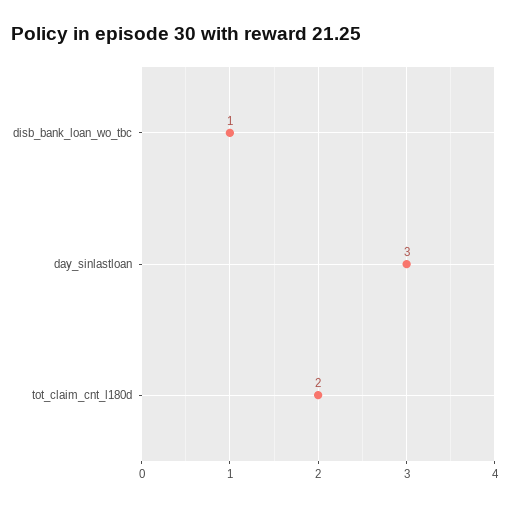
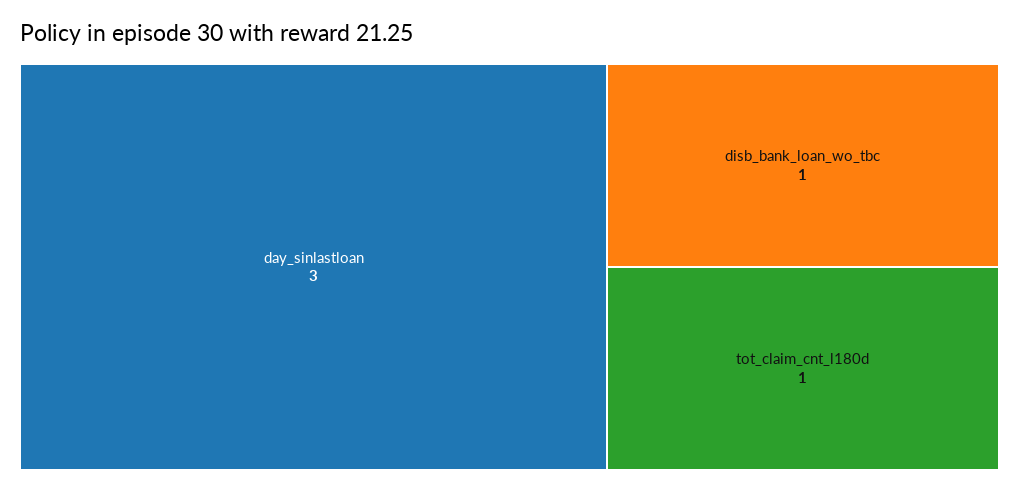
tot_claim_cnt_l180d: 2 -> 1

